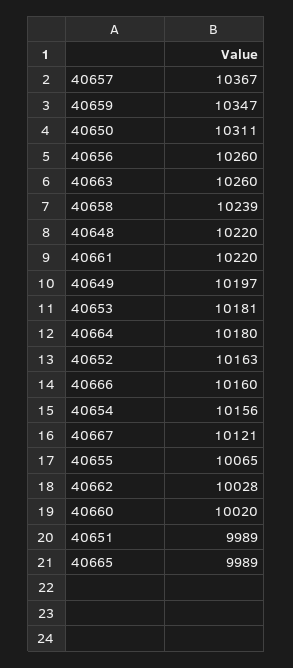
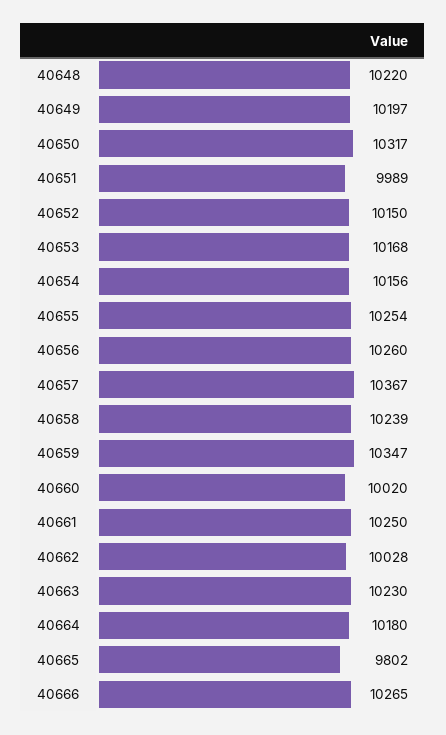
40650: 10311 -> 10317
40663: 10260 -> 10230
40661: 10220 -> 10250
40653: 10181 -> 10168
40652: 10163 -> 10150
40666: 10160 -> 10265
40667: 10121 -> none
40655: 10065 -> 10254
40665: 9989 -> 9802

